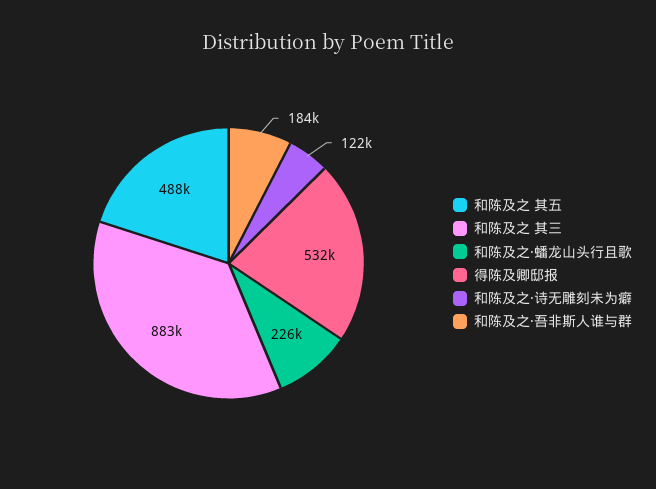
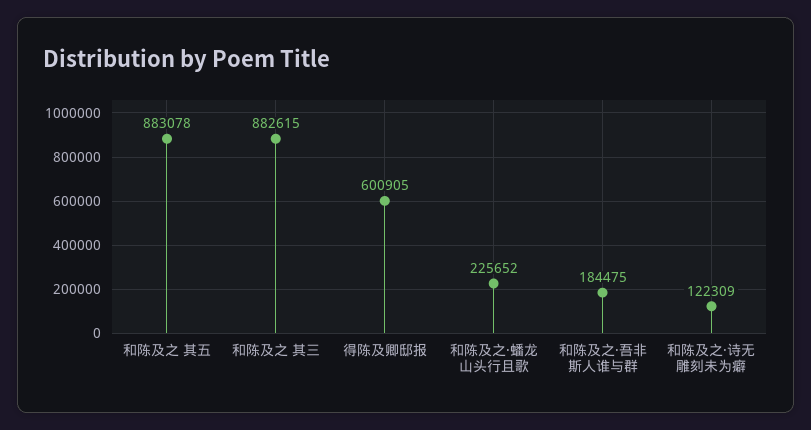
和陈及之 其五: 488000 -> 883078
得陈及卿邸报: 532000 -> 600905

